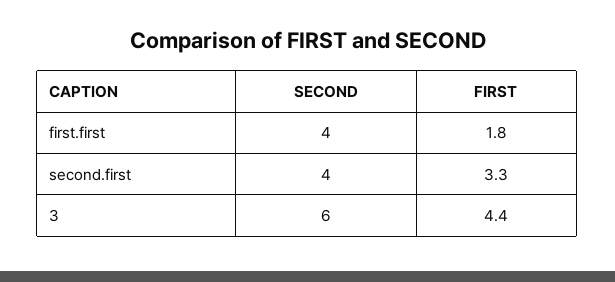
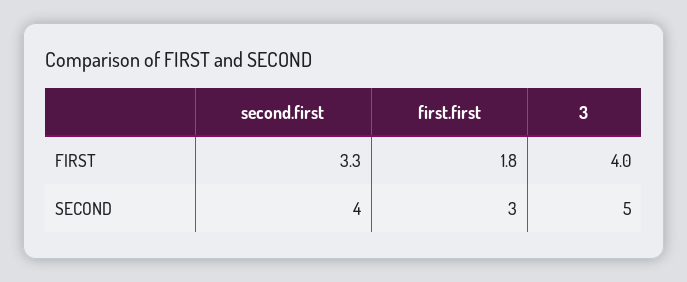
SECOND, first.first: 4 -> 3
SECOND, 3: 6 -> 5
FIRST, 3: 4.4 -> 4

